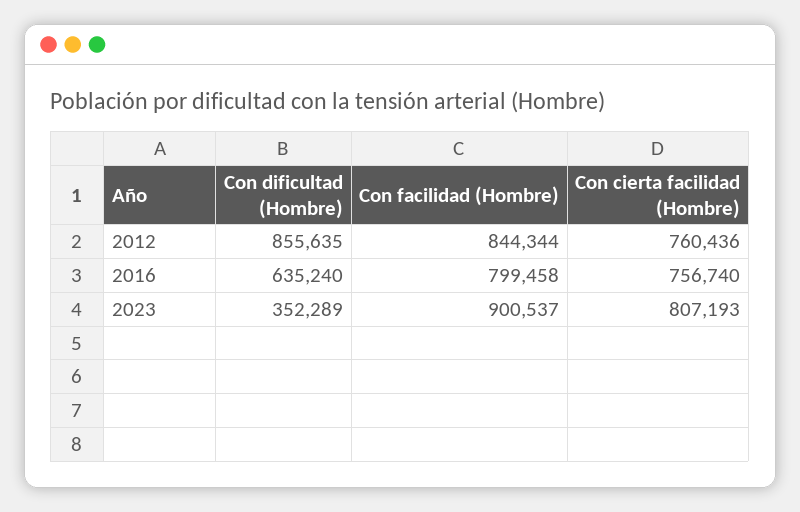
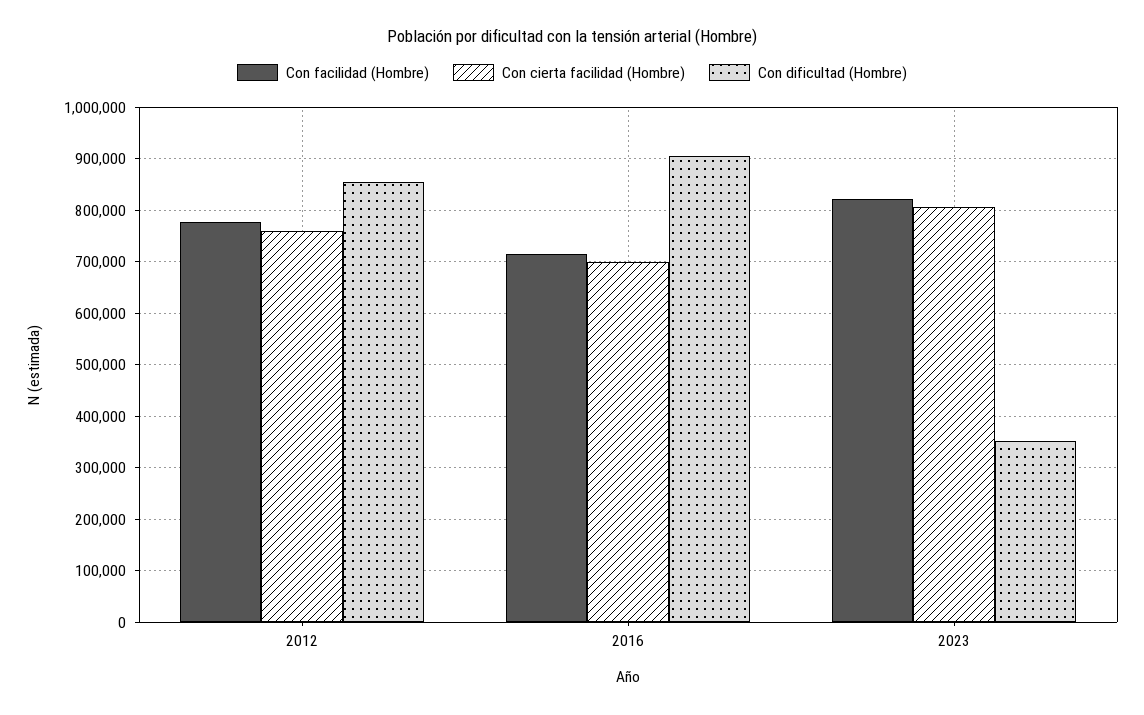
Con facilidad (Hombre), 2012: 844344 -> 780000
Con dificultad (Hombre), 2016: 635240 -> 900000
Con facilidad (Hombre), 2016: 799458 -> 720000
Con cierta facilidad (Hombre), 2016: 756740 -> 700000
Con facilidad (Hombre), 2023: 900537 -> 820000

